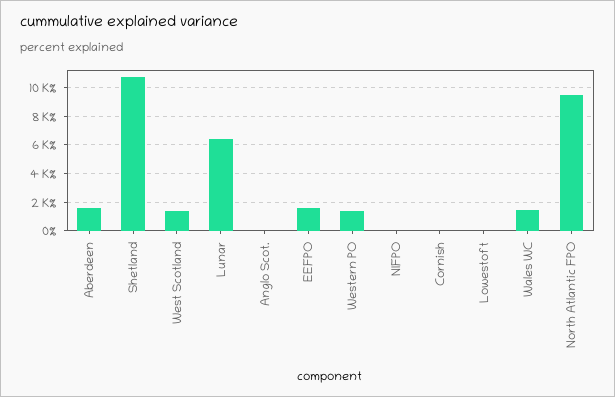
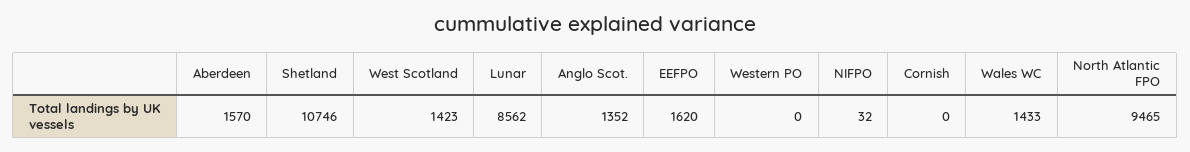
Lunar: 6500 -> 8562
Anglo Scot.: 0 -> 1352
Western PO: 1500 -> 0
Lowestoft: 0 -> none

